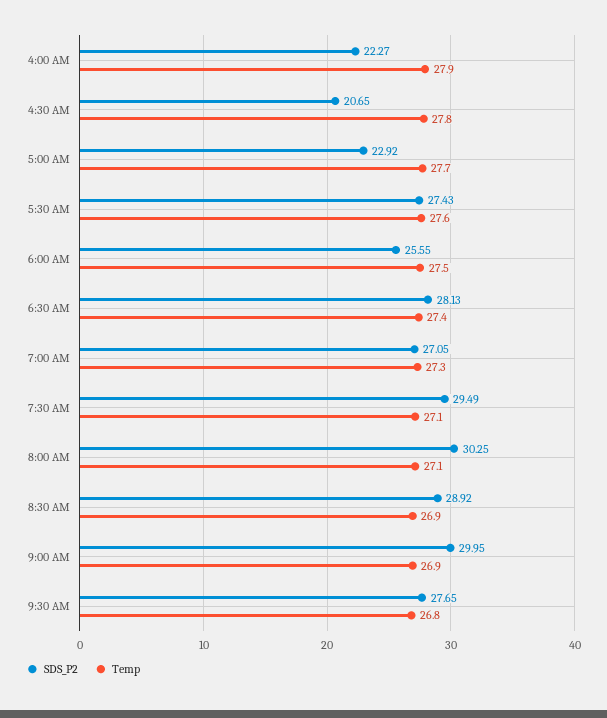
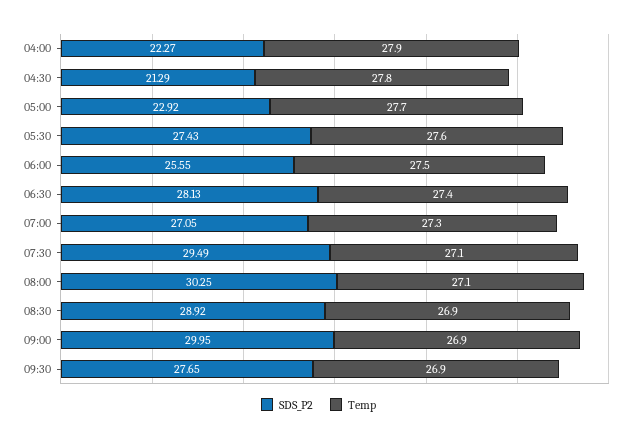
SDS_P2, 4:30 AM: 20.65 -> 21.29
Temp, 9:30 AM: 26.8 -> 26.9

